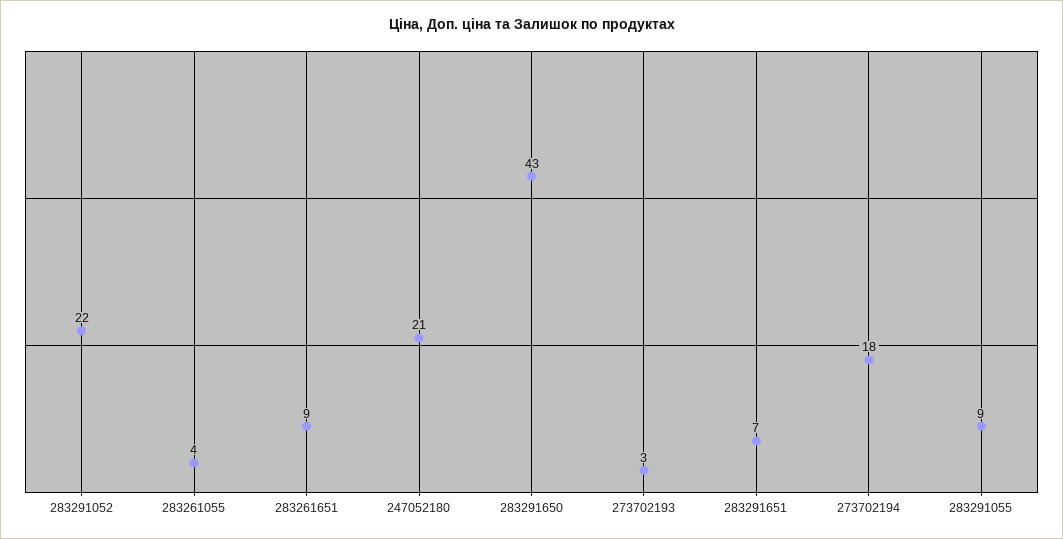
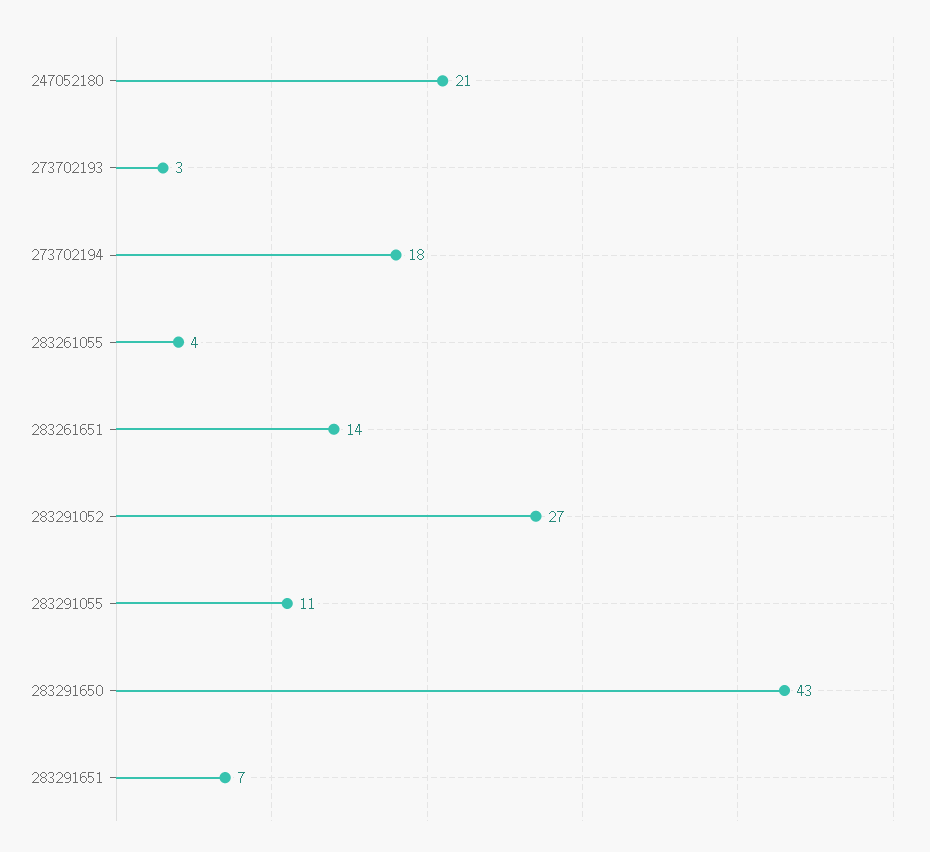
283291052: 22 -> 27
283261651: 9 -> 14
283291055: 9 -> 11

